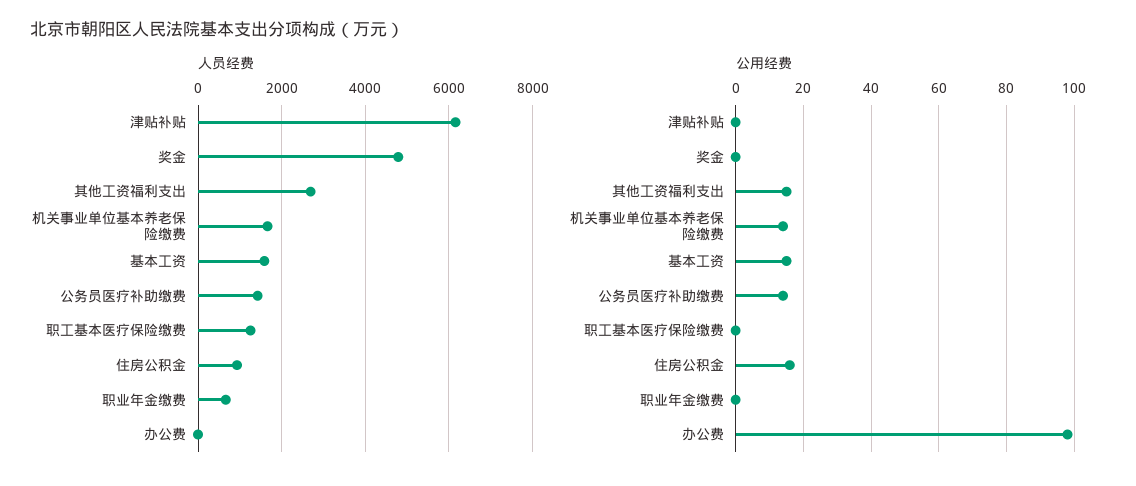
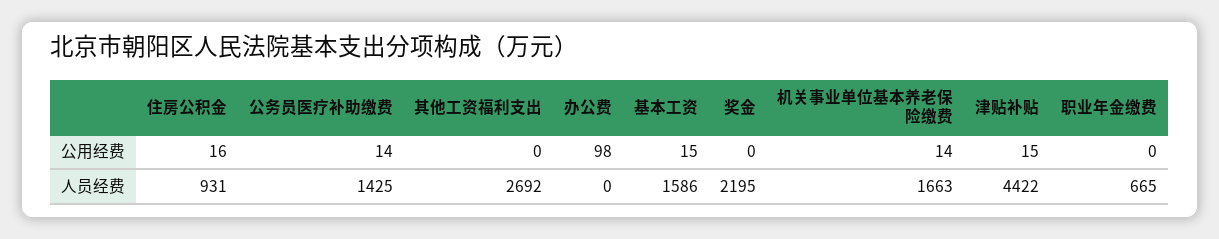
人员经费, 津贴补贴: 6200 -> 4422
人员经费, 奖金: 4800 -> 2195
人员经费, 职工基本医疗保险缴费: 1200 -> none
公用经费, 津贴补贴: 0 -> 15
公用经费, 其他工资福利支出: 15 -> 0
公用经费, 职工基本医疗保险缴费: 0 -> none

